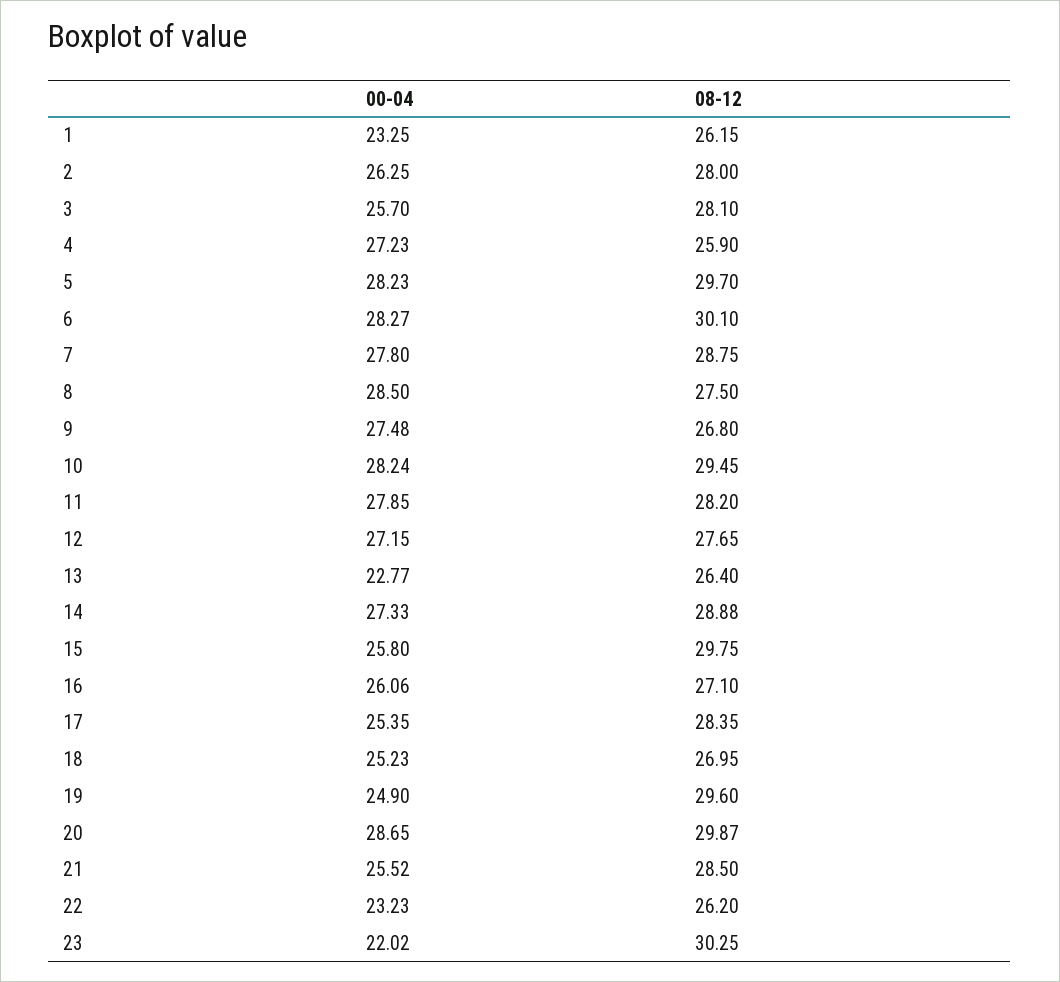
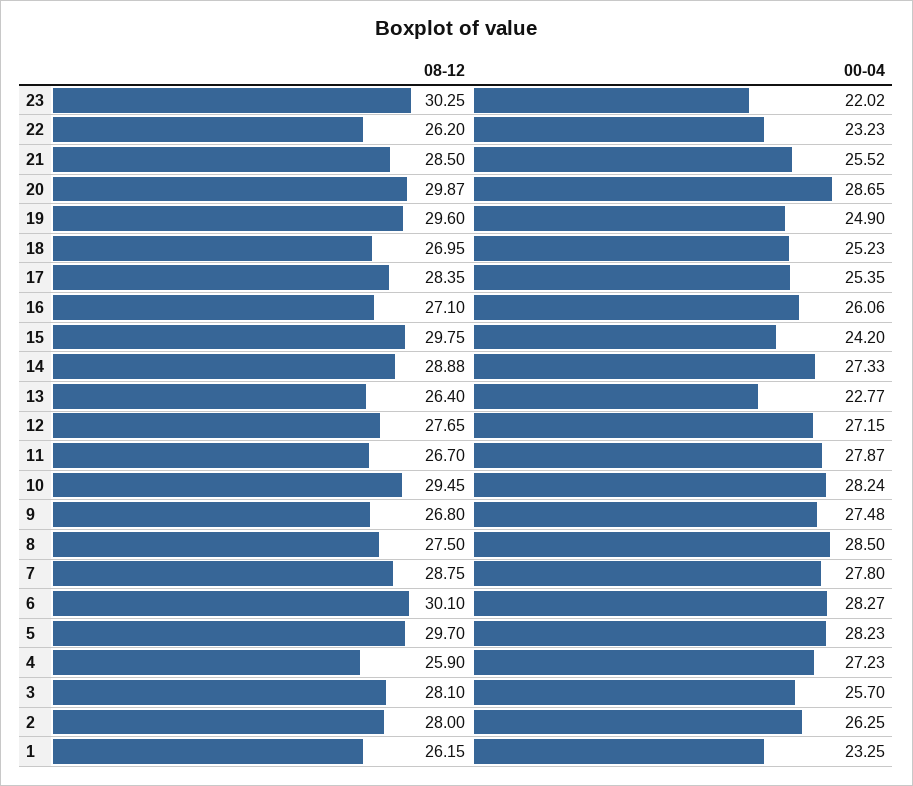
00-04, 11: 27.85 -> 27.87
08-12, 11: 28.2 -> 26.7
00-04, 15: 25.8 -> 24.2

